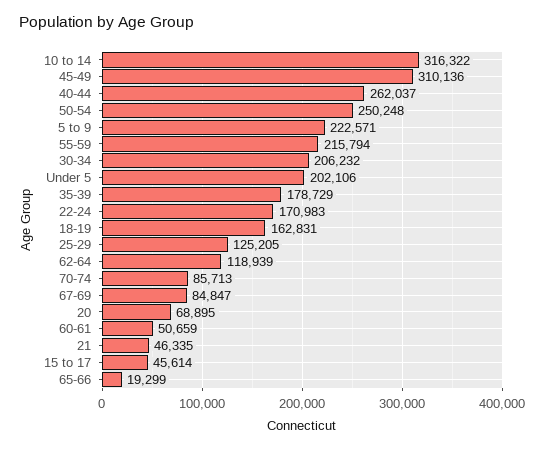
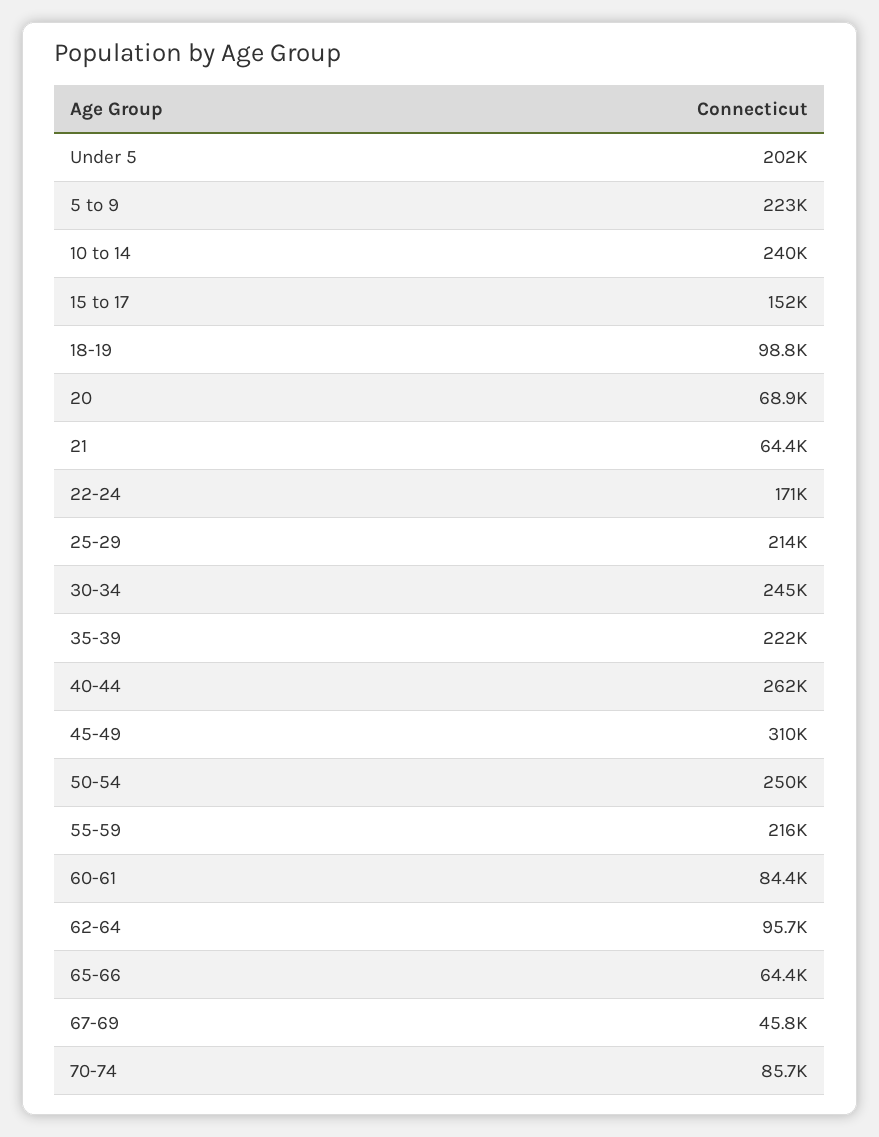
10 to 14: 316322 -> 240000
30-34: 206232 -> 245000
35-39: 178729 -> 222000
18-19: 162831 -> 98800
25-29: 125205 -> 214000
62-64: 118939 -> 95700
67-69: 84847 -> 45800
60-61: 50659 -> 84400
21: 46335 -> 64400
15 to 17: 45614 -> 152000
65-66: 19299 -> 64400

